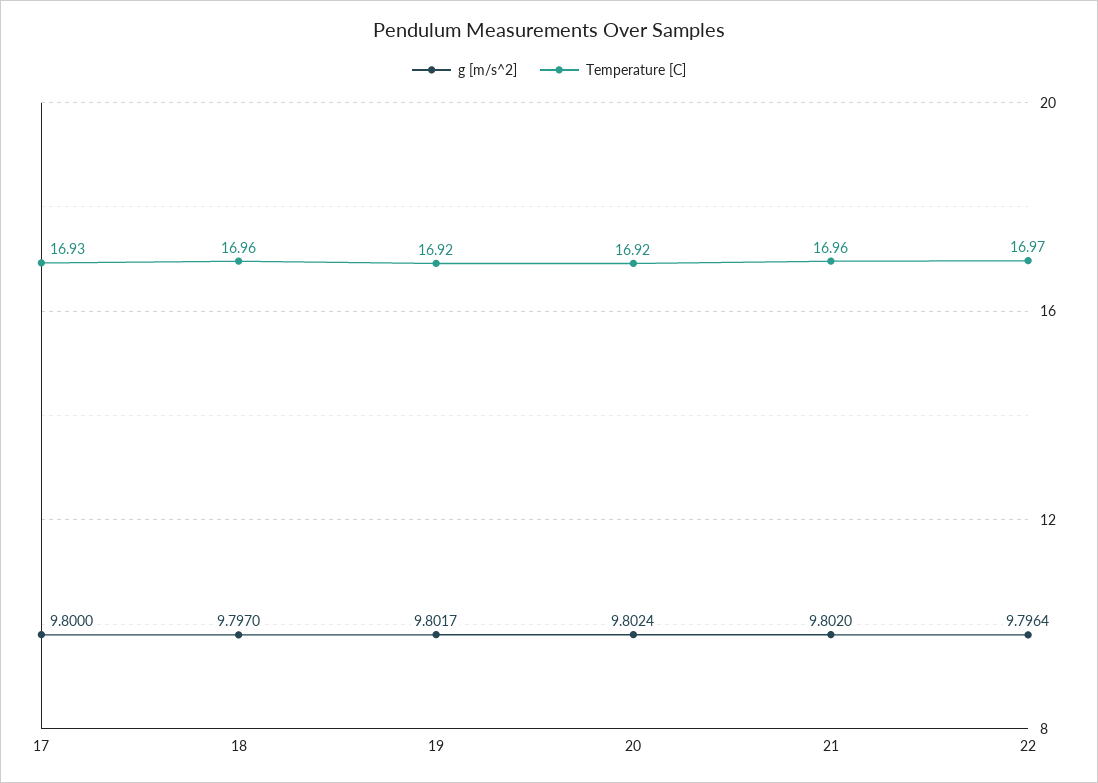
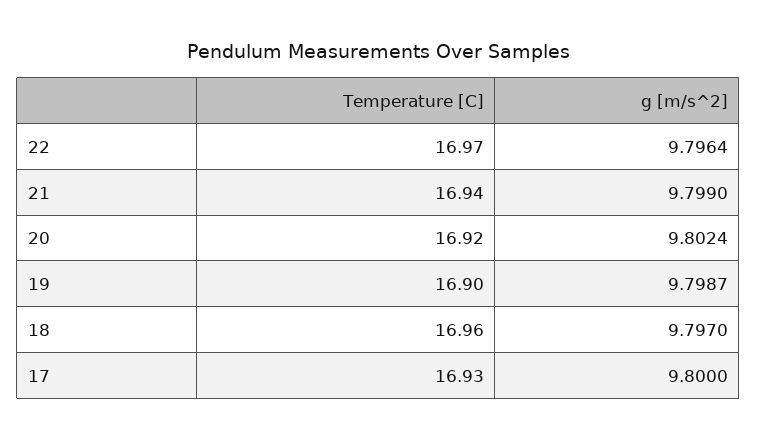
g [m/s^2], 19: 9.8017 -> 9.7987
Temperature [C], 19: 16.92 -> 16.9
g [m/s^2], 21: 9.802 -> 9.799
Temperature [C], 21: 16.96 -> 16.94

